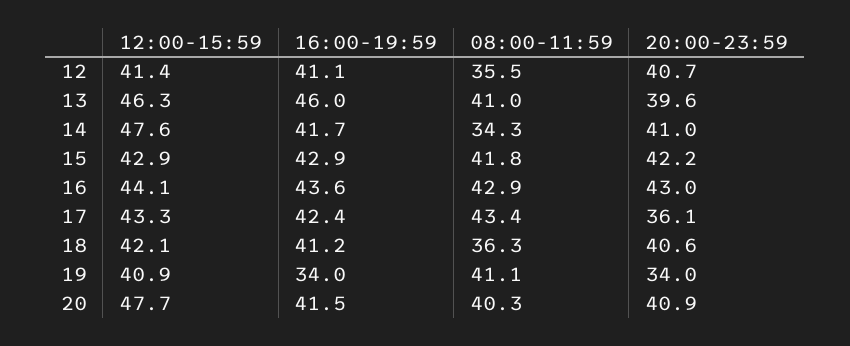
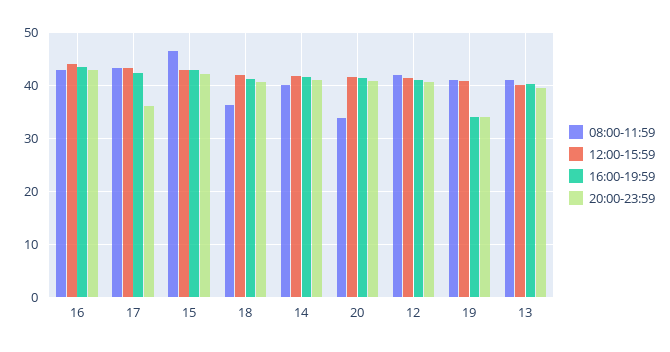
08:00-11:59, 12: 35.5 -> 42
12:00-15:59, 13: 46.3 -> 40
16:00-19:59, 13: 46 -> 40
12:00-15:59, 14: 47.6 -> 42
08:00-11:59, 14: 34.3 -> 40
08:00-11:59, 15: 41.8 -> 46
12:00-15:59, 20: 47.7 -> 42
08:00-11:59, 20: 40.3 -> 34

